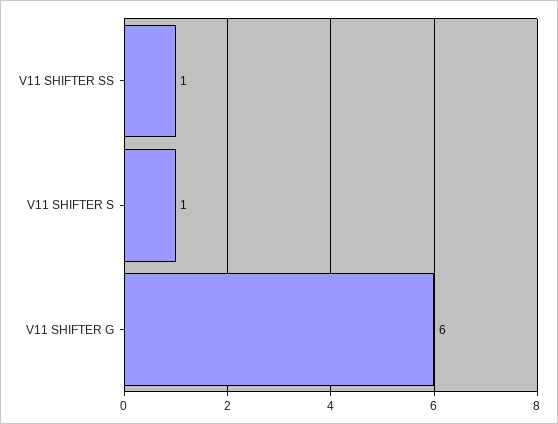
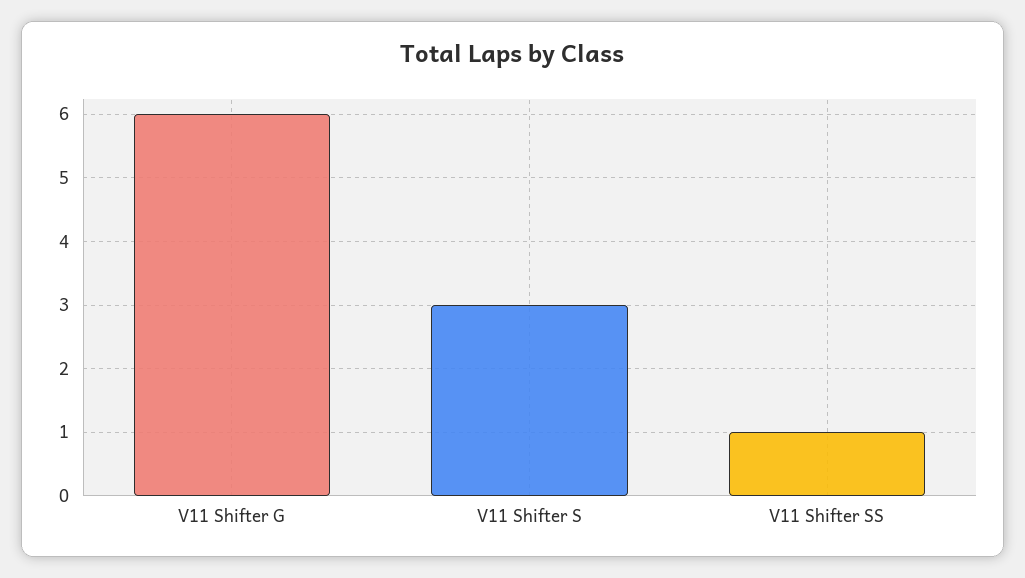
V11 SHIFTER S: 1 -> 3

